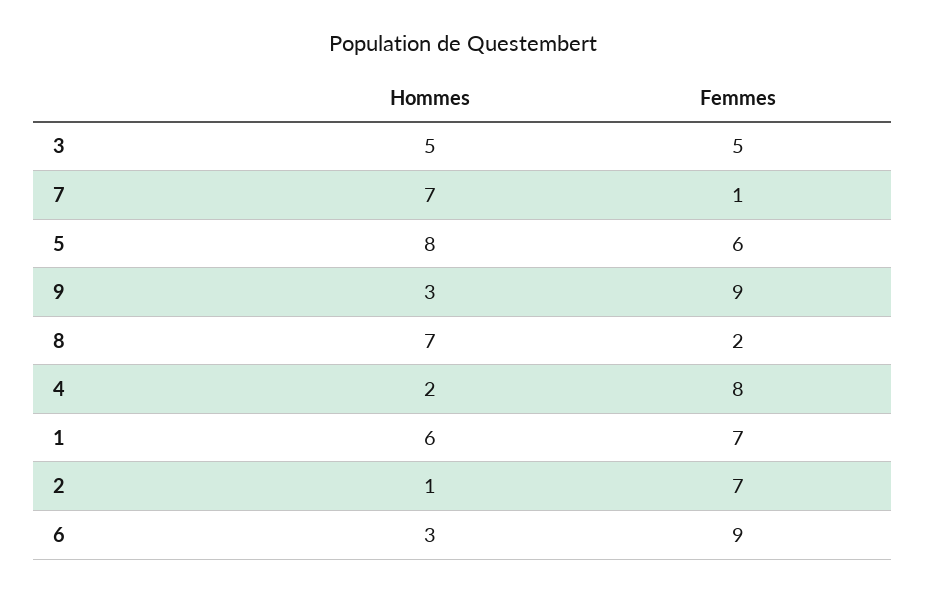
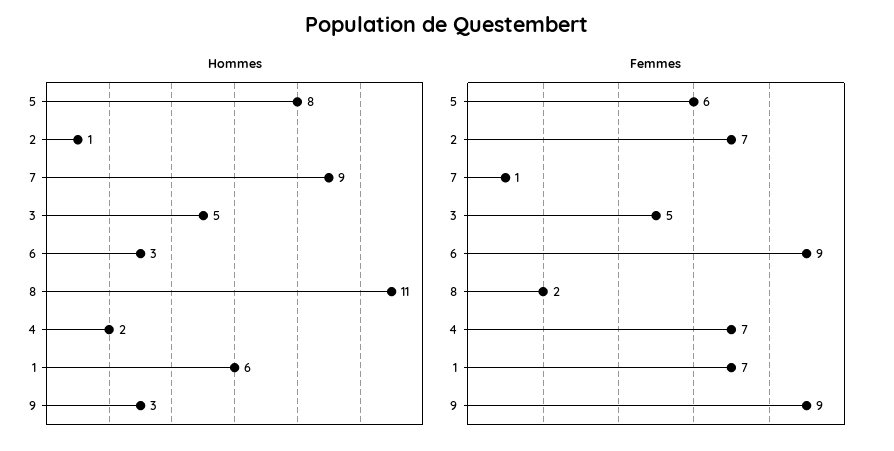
Hommes, 7: 7 -> 9
Hommes, 8: 7 -> 11
Femmes, 4: 8 -> 7

